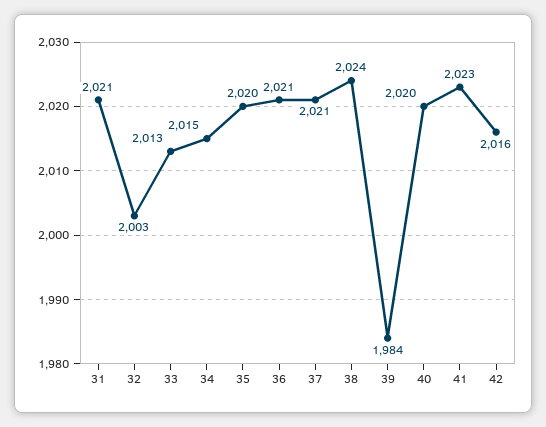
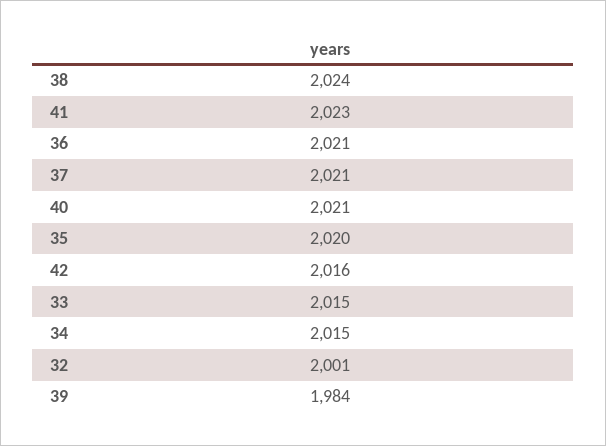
31: 2021 -> none
32: 2003 -> 2001
33: 2013 -> 2015
40: 2020 -> 2021

